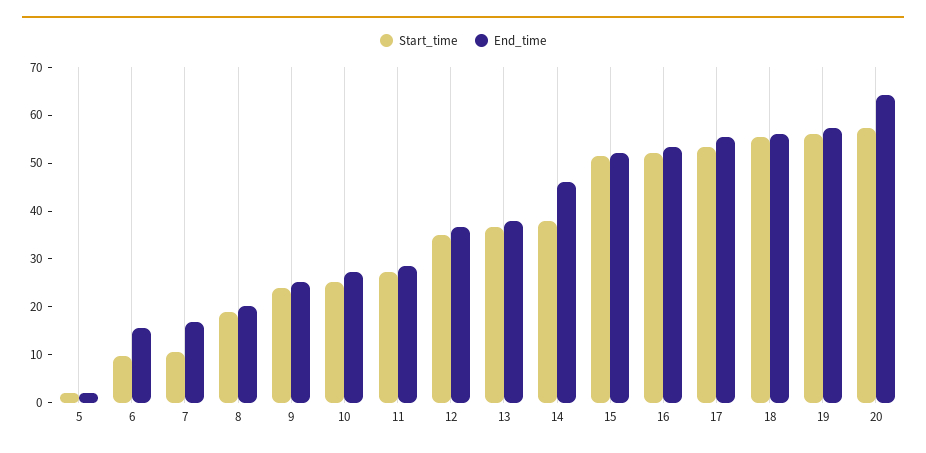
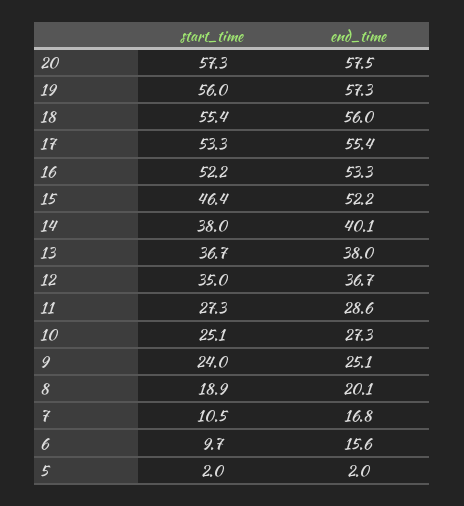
End_time, 14: 46 -> 40.1
Start_time, 15: 52 -> 46.4
End_time, 20: 64 -> 57.5

